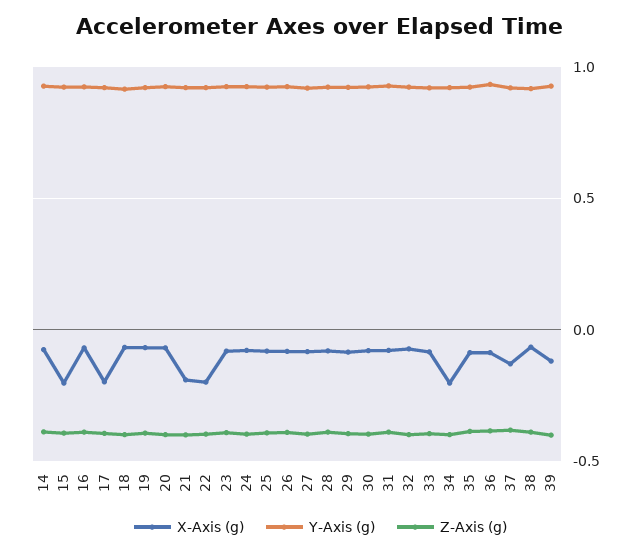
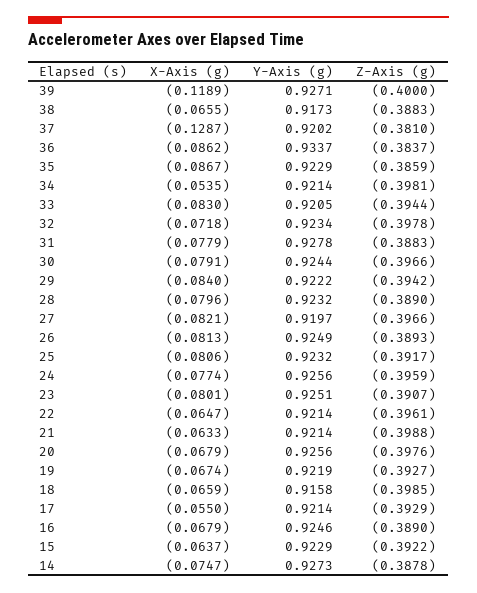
X-Axis (g), 15: -0.2 -> -0.0637
X-Axis (g), 17: -0.2 -> -0.055
X-Axis (g), 21: -0.2 -> -0.0633
X-Axis (g), 22: -0.2 -> -0.0647
X-Axis (g), 34: -0.2 -> -0.0535

